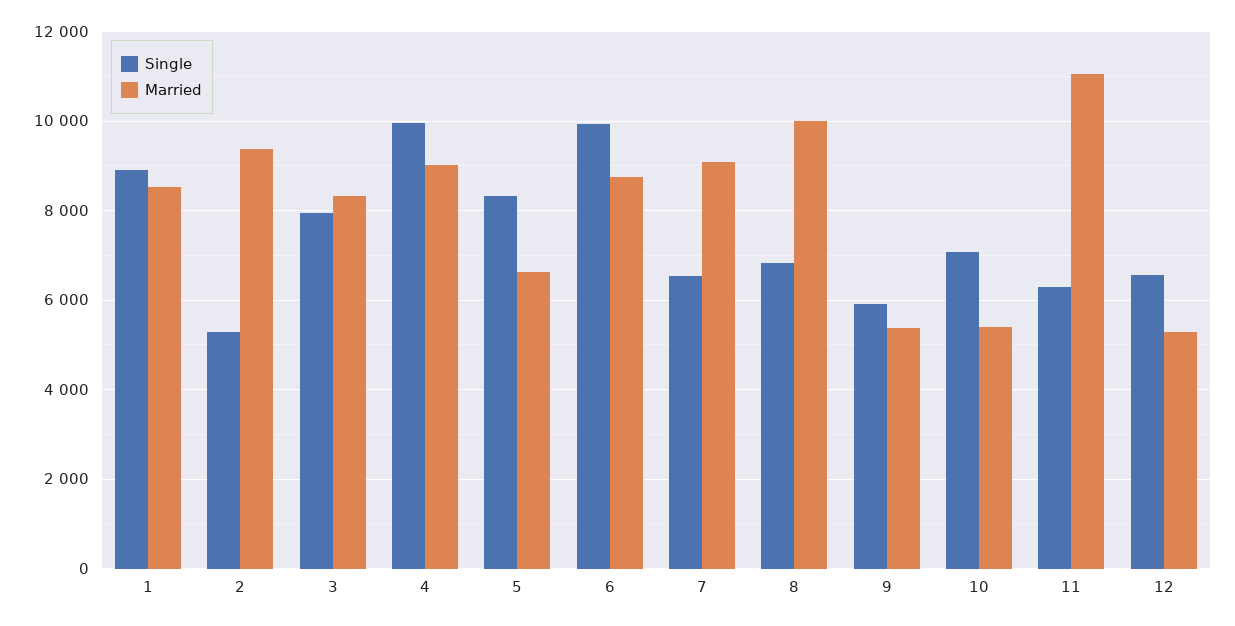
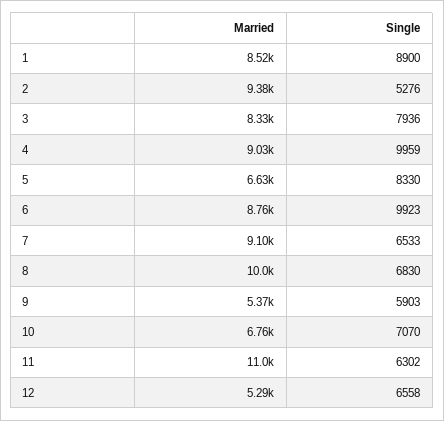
Married, 10: 5400 -> 6760

